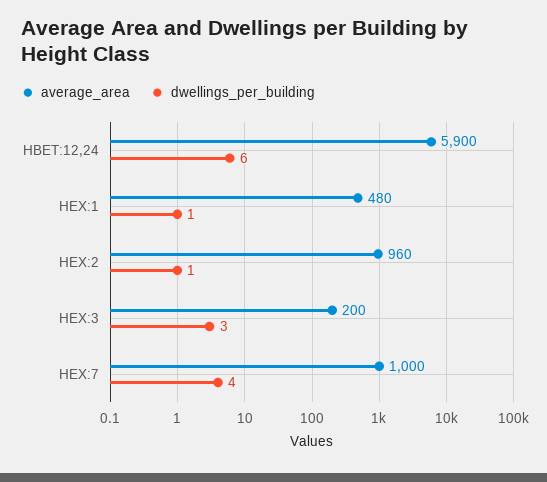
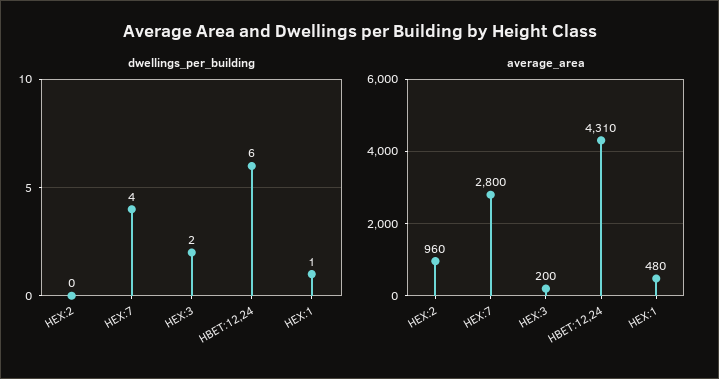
average_area, HBET:12,24: 5900 -> 4310
dwellings_per_building, HEX:2: 1 -> 0
dwellings_per_building, HEX:3: 3 -> 2
average_area, HEX:7: 1000 -> 2800

